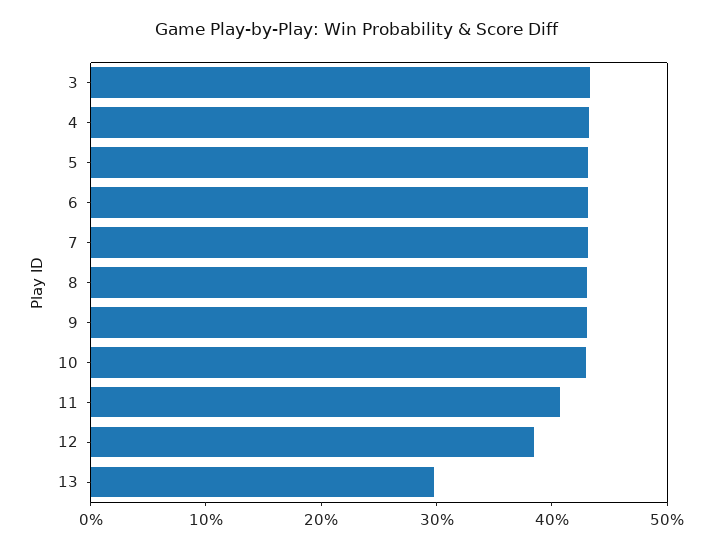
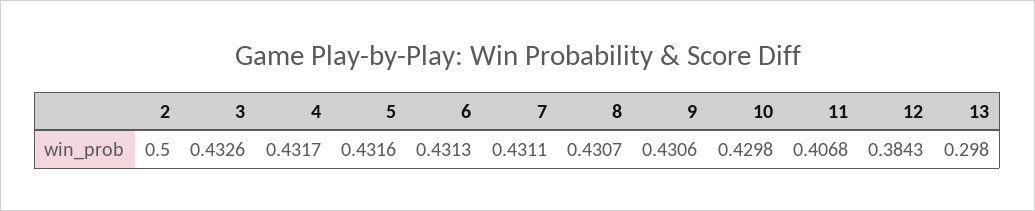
2: none -> 0.5

